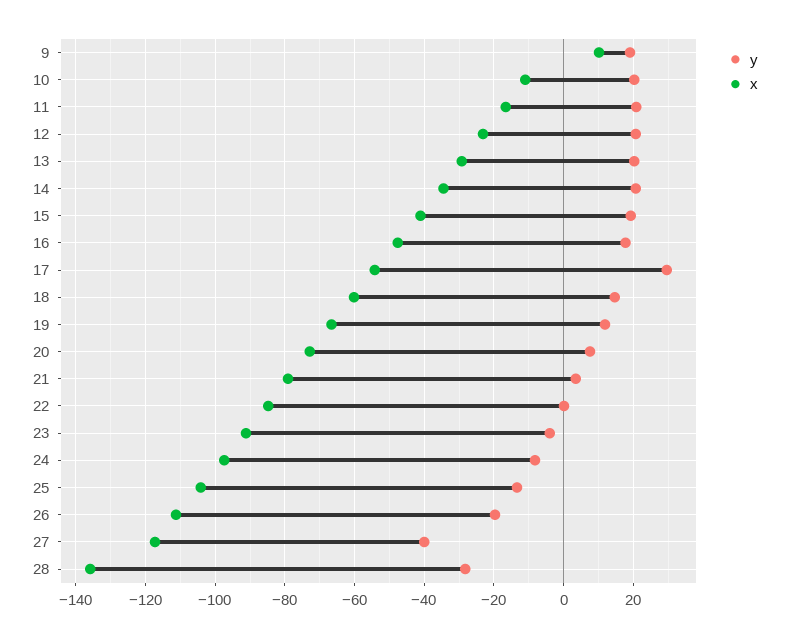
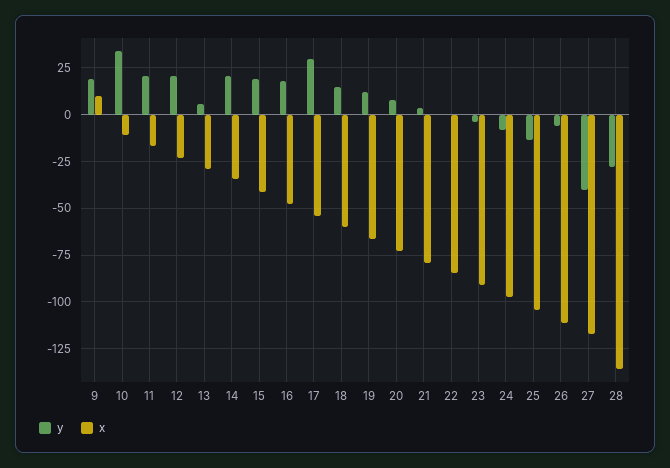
y, 10: 20 -> 35
y, 13: 20 -> 5
y, 26: -20 -> -5

